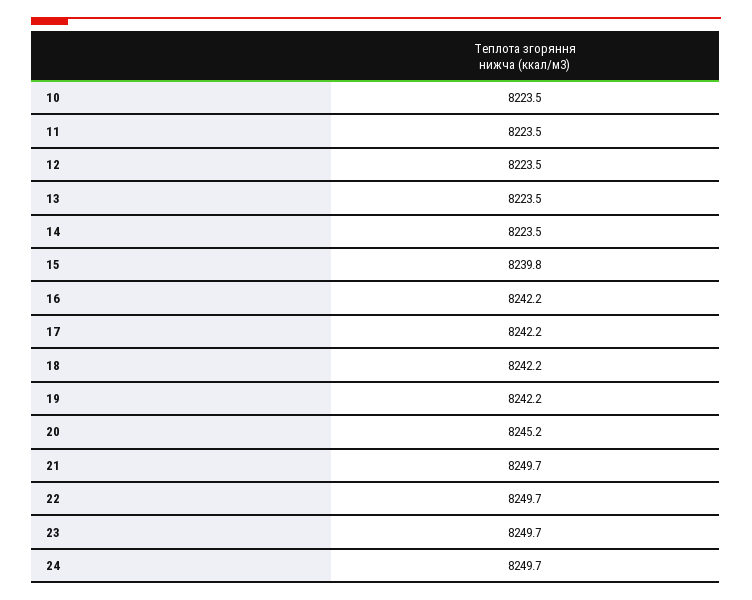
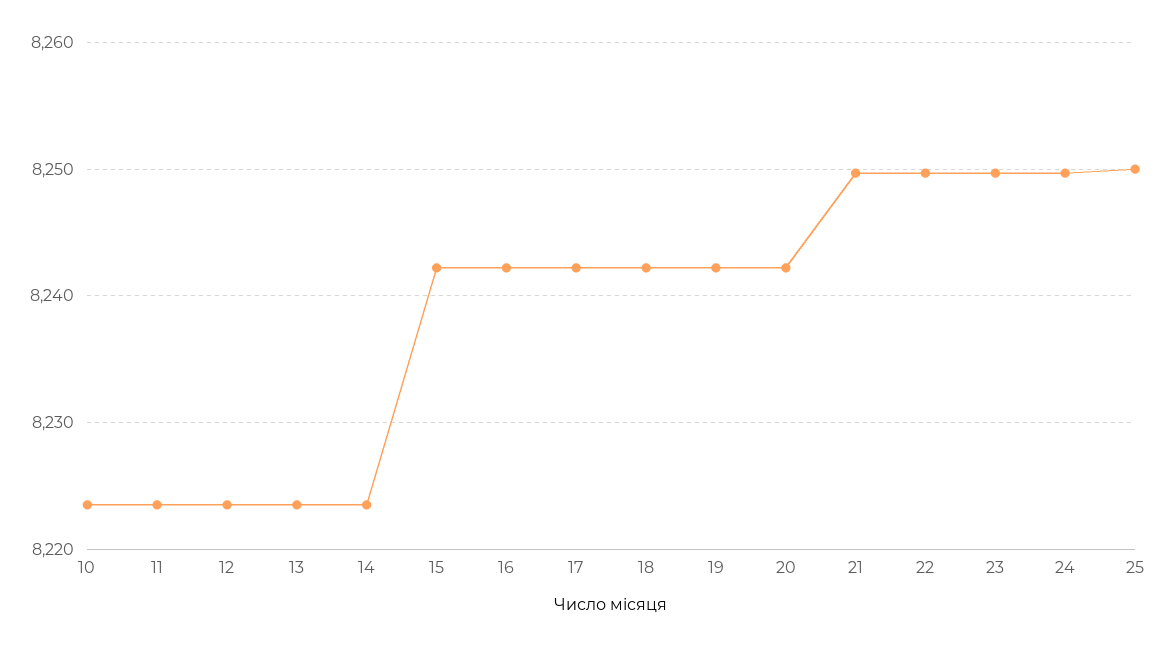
15: 8239.8 -> 8242
20: 8245.2 -> 8242
25: none -> 8250

